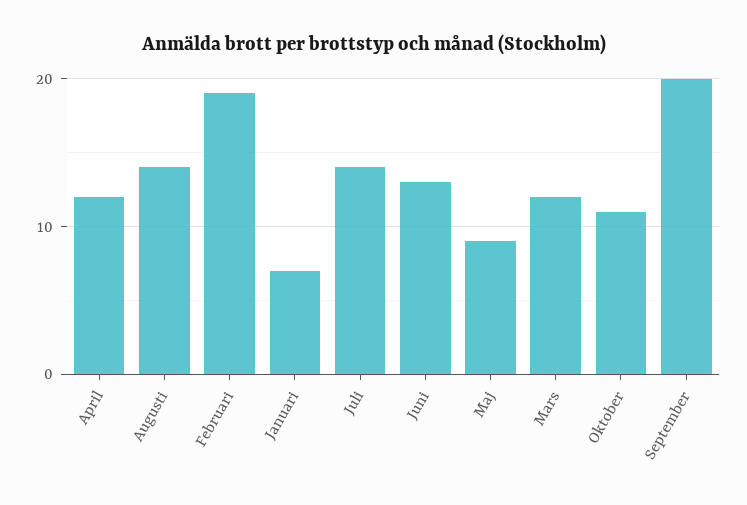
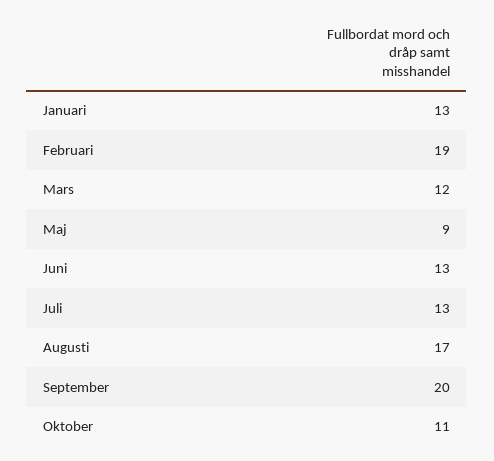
April: 12 -> none
Augusti: 14 -> 17
Januari: 7 -> 13
Juli: 14 -> 13

